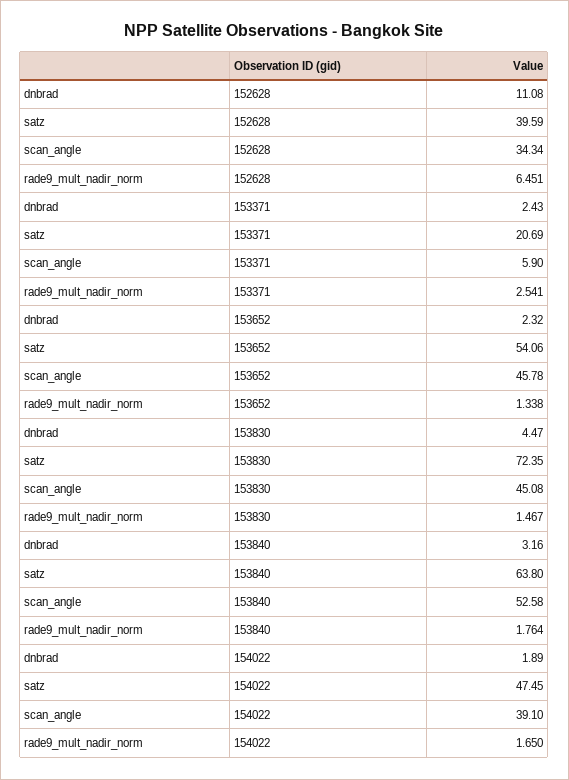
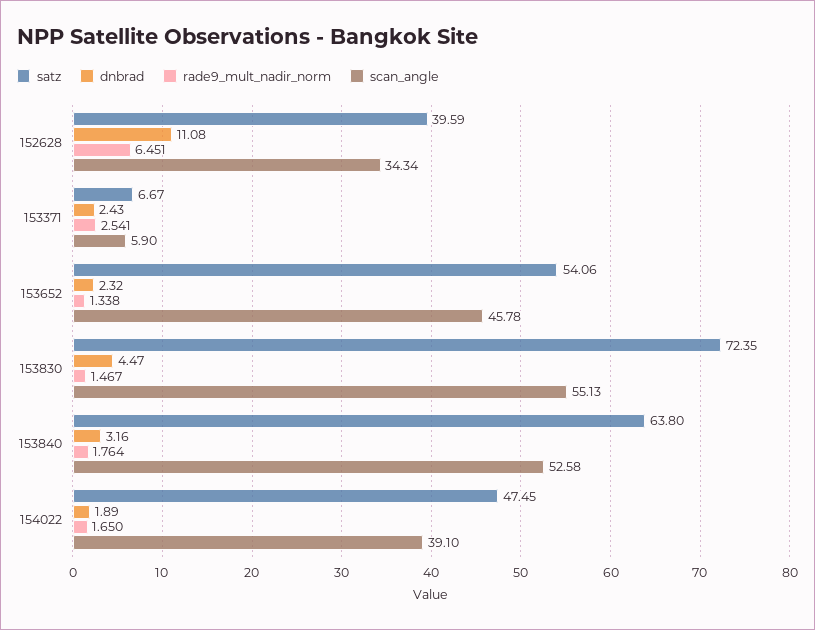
satz, 153371: 20.69 -> 6.67
scan_angle, 153830: 45.08 -> 55.13

